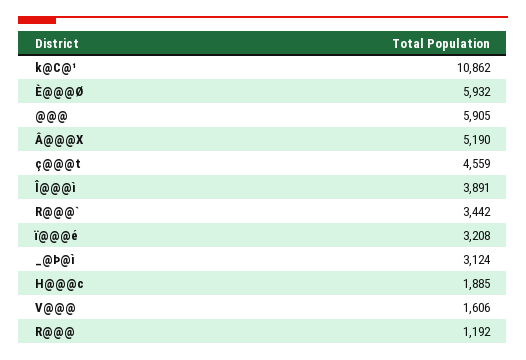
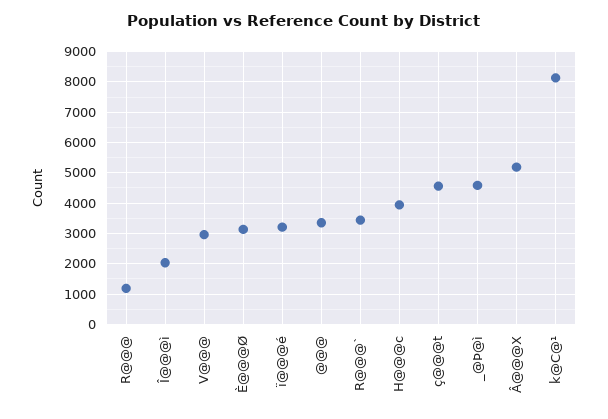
k@C@¹: 10862 -> 8200
È@@@Ø: 5932 -> 3200
@@@: 5905 -> 3400
Î@@@ì: 3891 -> 2000
_@Þ@ì: 3124 -> 4600
H@@@c: 1885 -> 4000
V@@@: 1606 -> 3000

